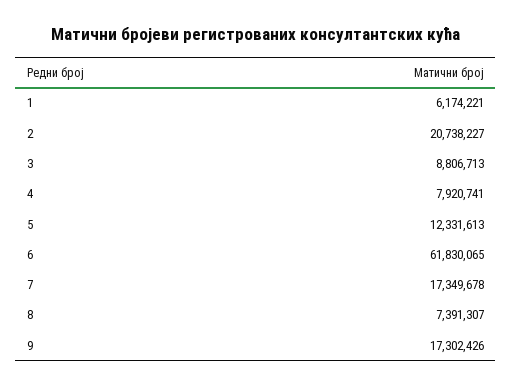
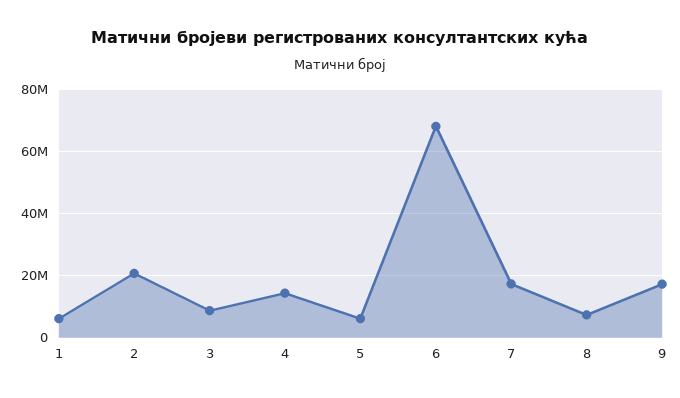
4: 7920741 -> 14000000
5: 12331613 -> 6000000
6: 61830065 -> 68000000

